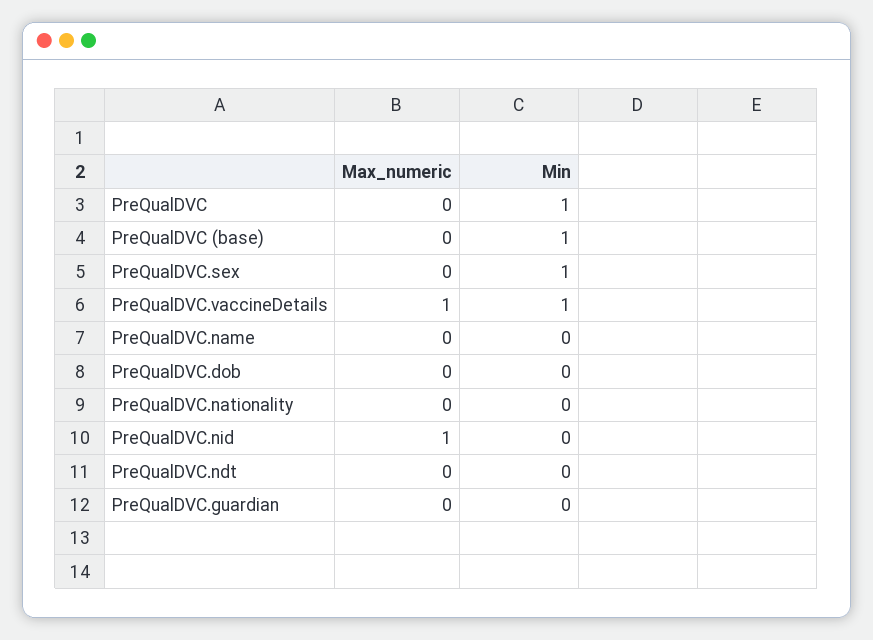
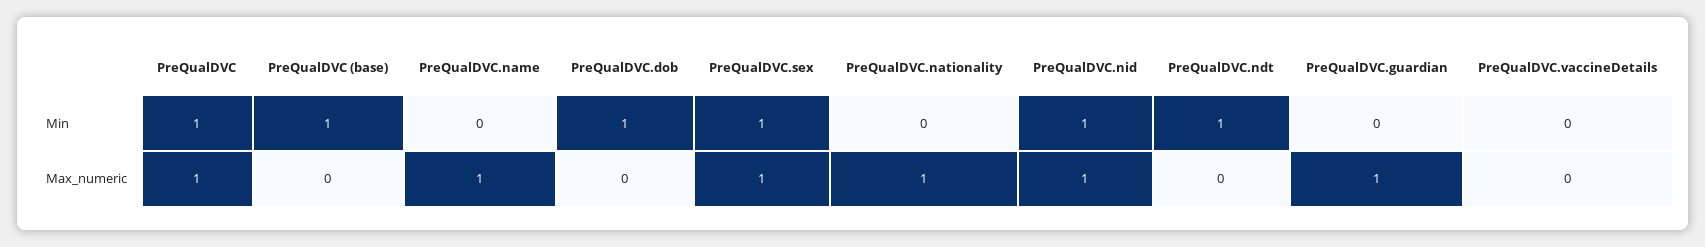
Max_numeric, PreQualDVC: 0 -> 1
Max_numeric, PreQualDVC.sex: 0 -> 1
Max_numeric, PreQualDVC.vaccineDetails: 1 -> 0
Min, PreQualDVC.vaccineDetails: 1 -> 0
Max_numeric, PreQualDVC.name: 0 -> 1
Min, PreQualDVC.dob: 0 -> 1
Max_numeric, PreQualDVC.nationality: 0 -> 1
Min, PreQualDVC.nid: 0 -> 1
Min, PreQualDVC.ndt: 0 -> 1
Max_numeric, PreQualDVC.guardian: 0 -> 1

